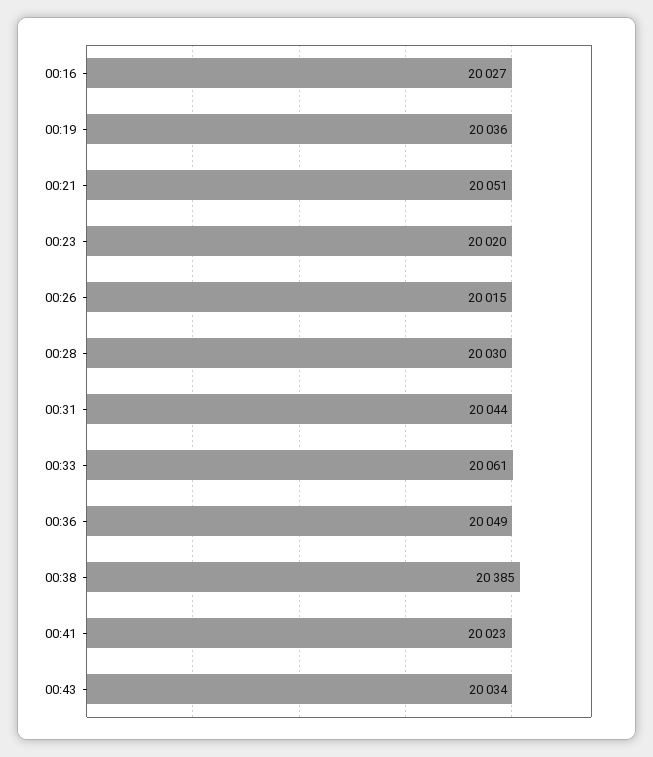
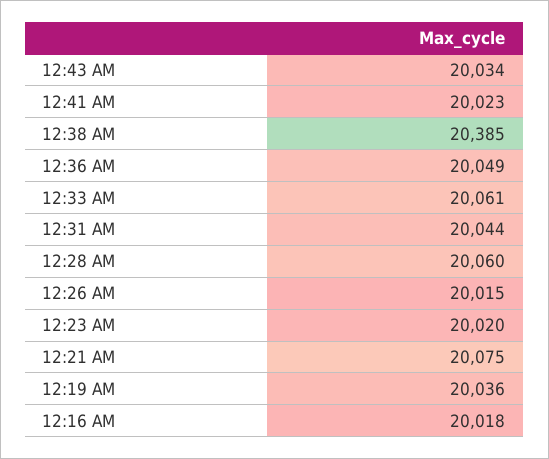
00:16: 20027 -> 20018
00:21: 20051 -> 20075
00:28: 20030 -> 20060

